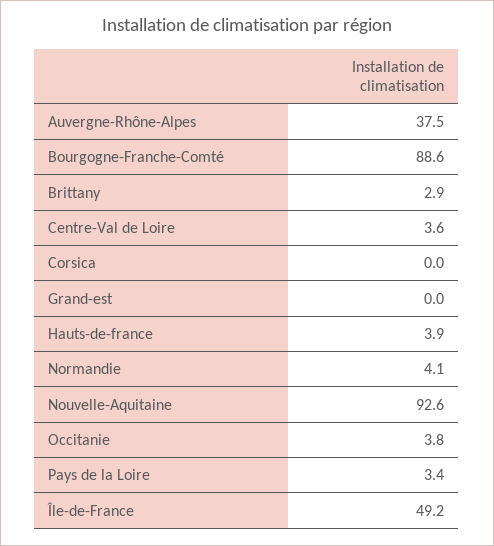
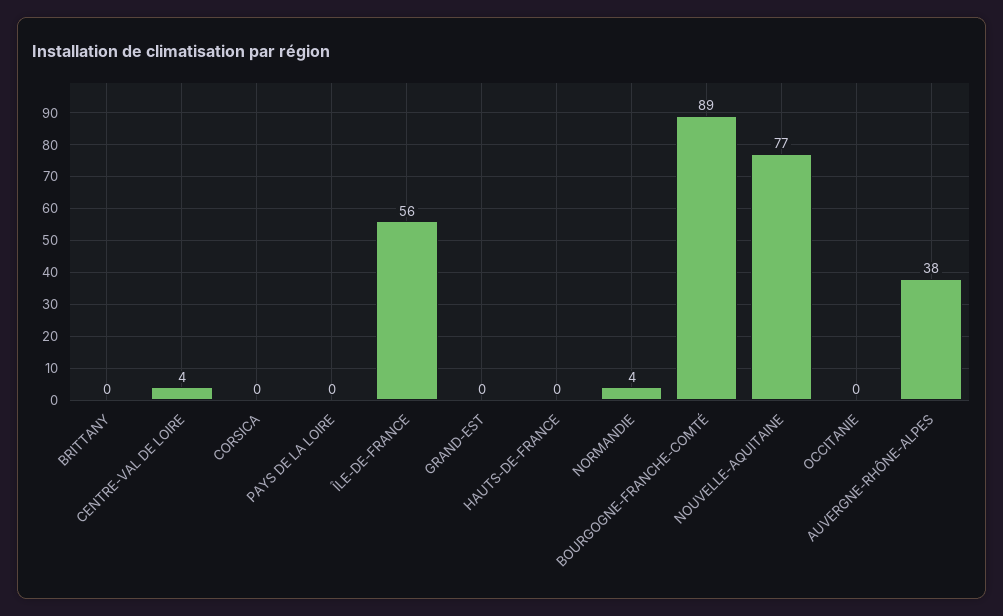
Brittany: 2.9 -> 0
Hauts-de-france: 3.9 -> 0
Nouvelle-Aquitaine: 92.6 -> 77
Occitanie: 3.8 -> 0
Pays de la Loire: 3.4 -> 0
Île-de-France: 49.2 -> 56

